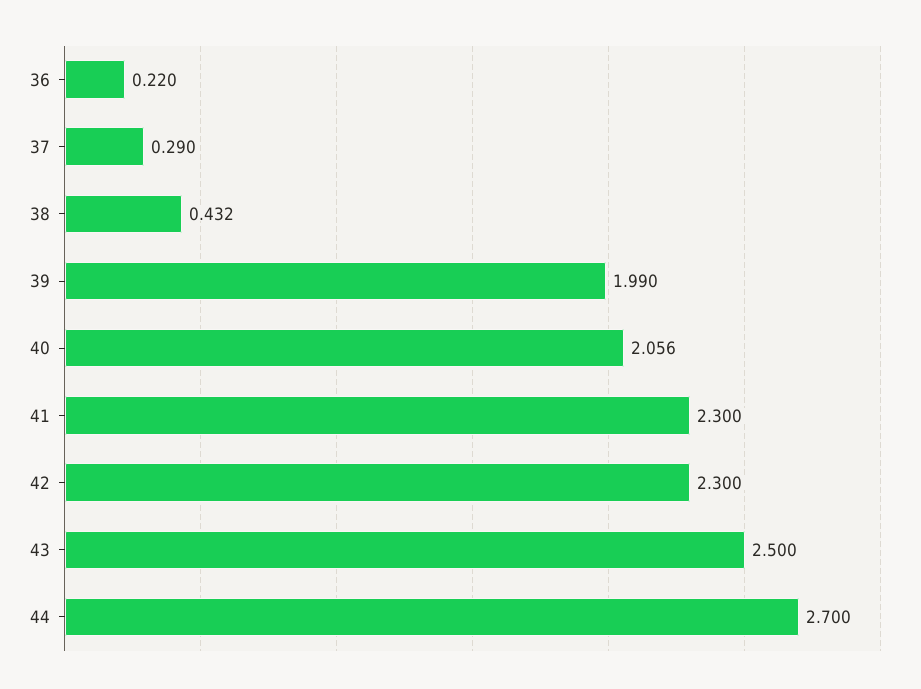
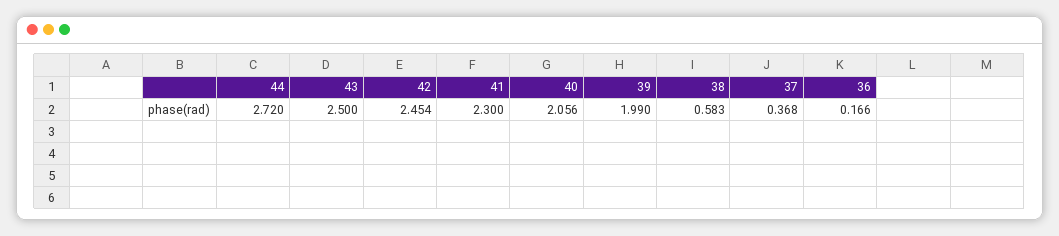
36: 0.22 -> 0.166
37: 0.29 -> 0.368
38: 0.432 -> 0.583
42: 2.3 -> 2.454
44: 2.7 -> 2.72

